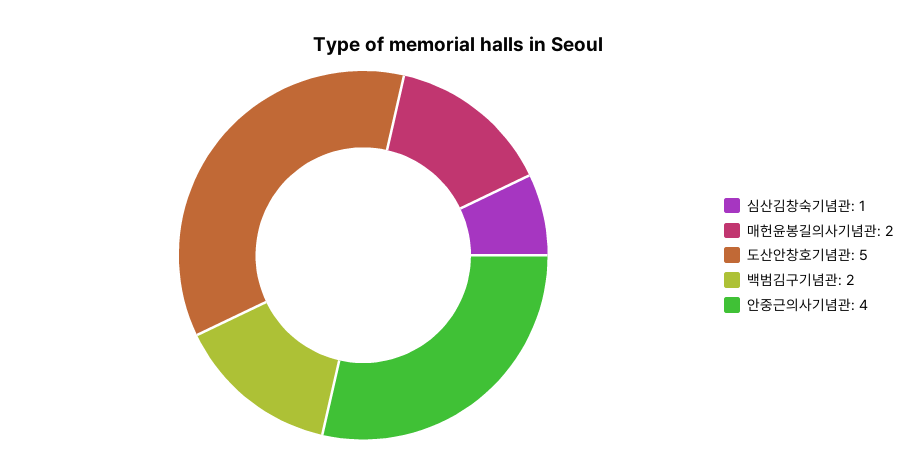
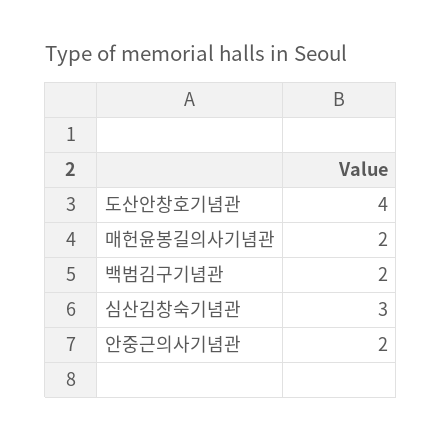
심산김창숙기념관: 1 -> 3
도산안창호기념관: 5 -> 4
안중근의사기념관: 4 -> 2

